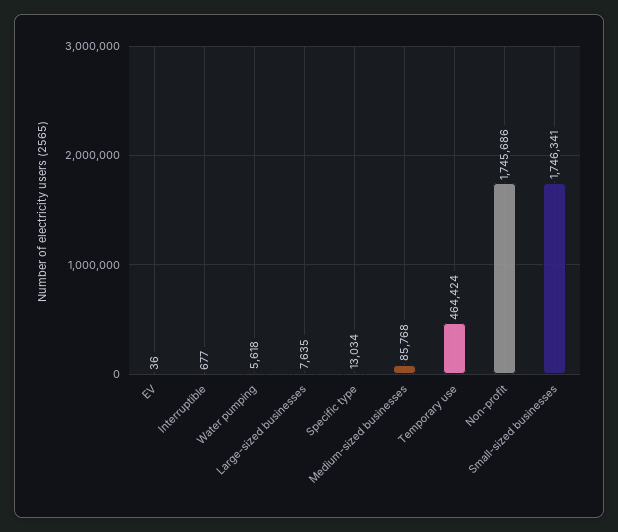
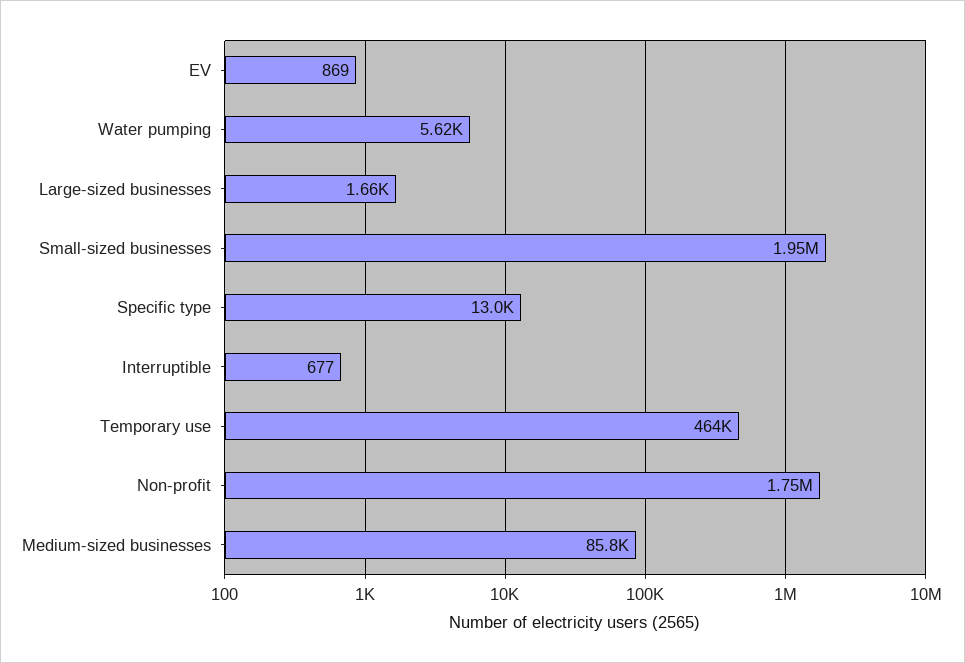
EV: 36 -> 869
Large-sized businesses: 7635 -> 1660
Small-sized businesses: 1746341 -> 1950000

